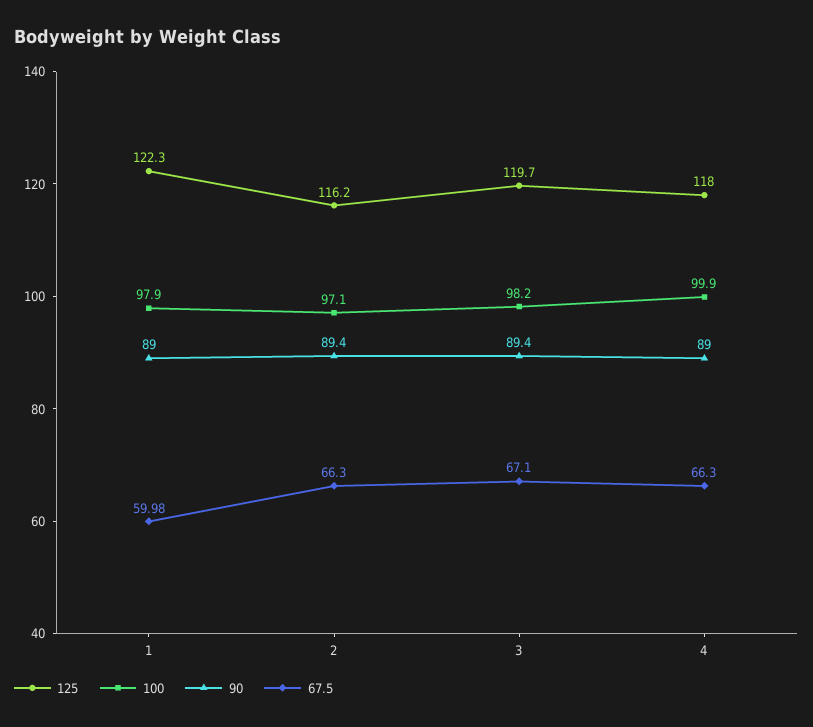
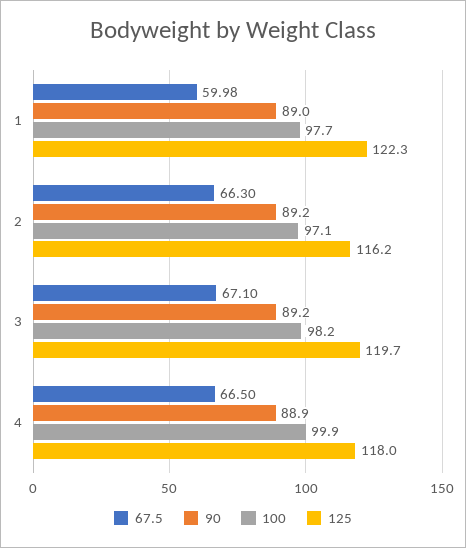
100, 1: 97.9 -> 97.7
90, 2: 89.4 -> 89.2
90, 3: 89.4 -> 89.2
90, 4: 89 -> 88.9
67.5, 4: 66.3 -> 66.5

